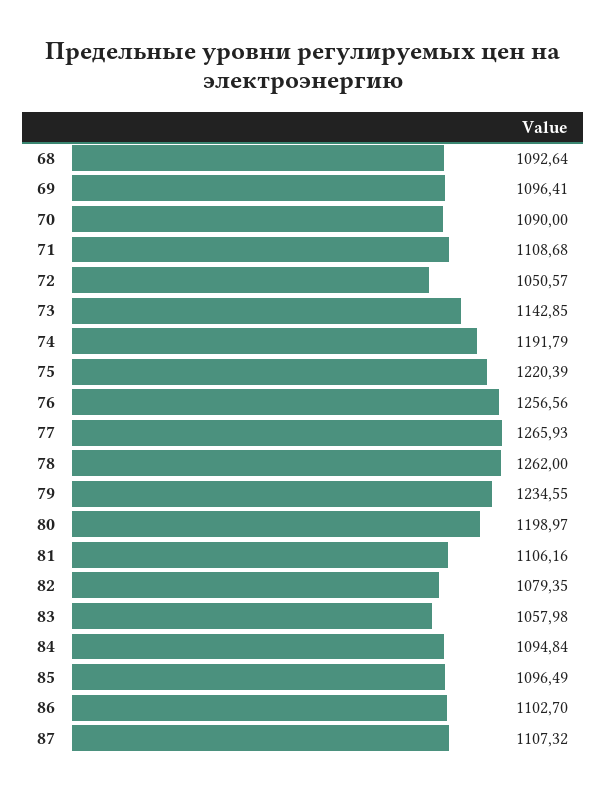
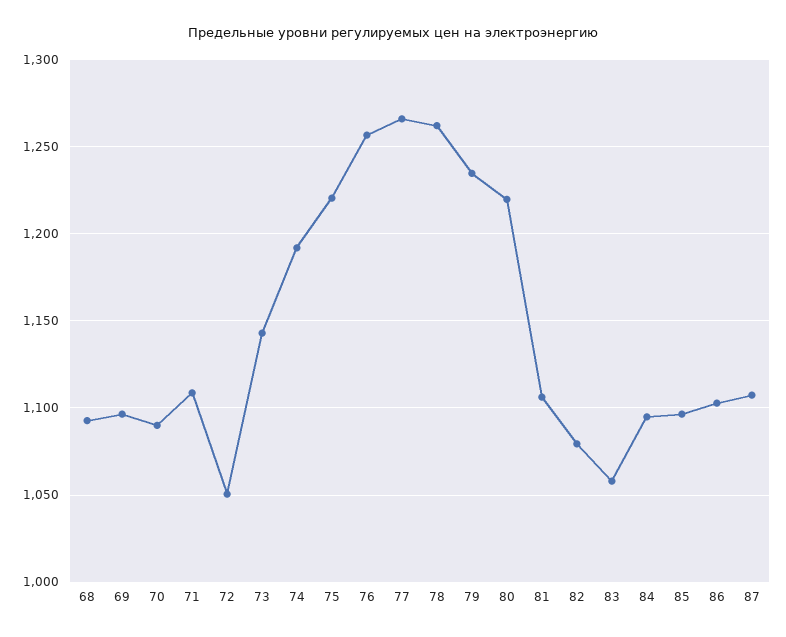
80: 1198.97 -> 1220

